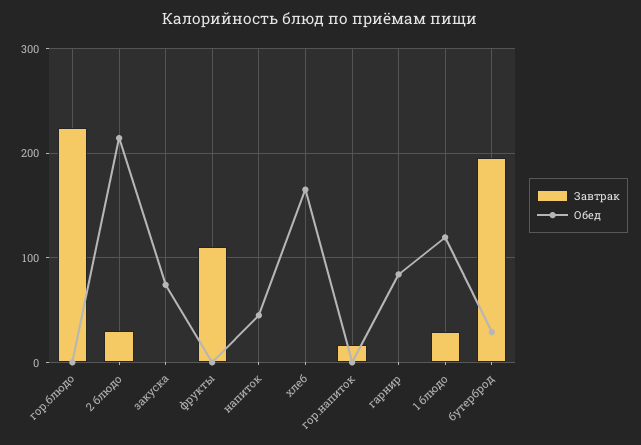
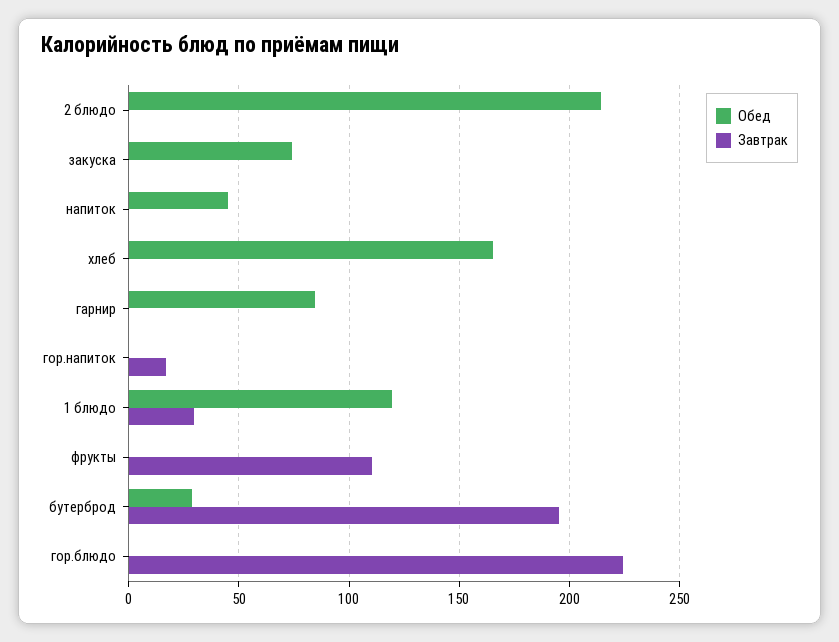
Завтрак, 2 блюдо: 30 -> 0

